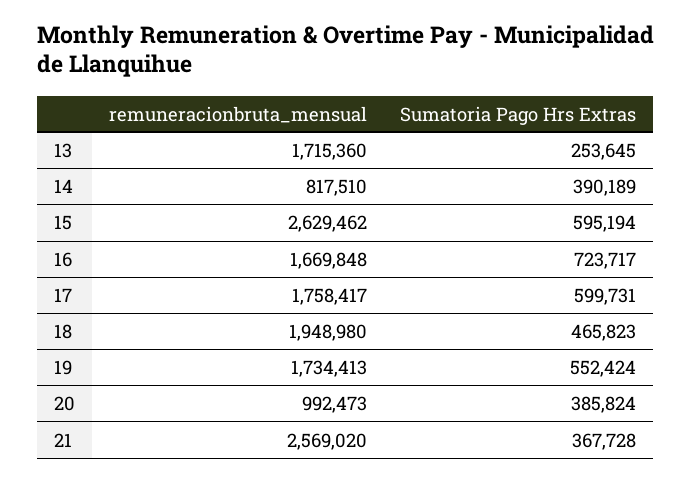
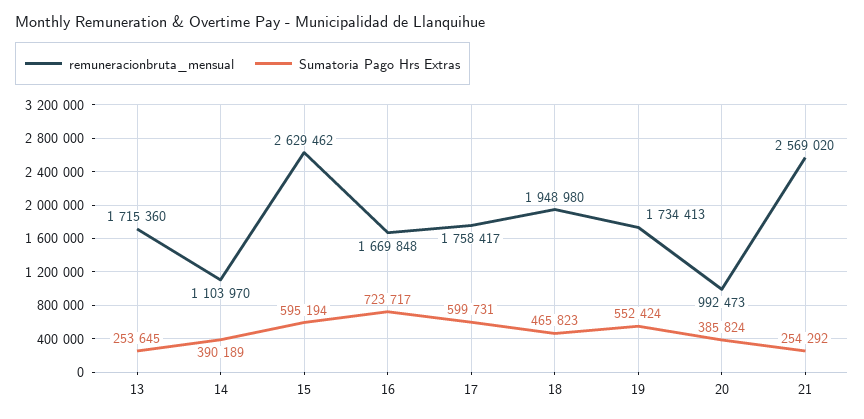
remuneracionbruta_mensual, 14: 817510 -> 1103970
Sumatoria Pago Hrs Extras, 21: 367728 -> 254292

